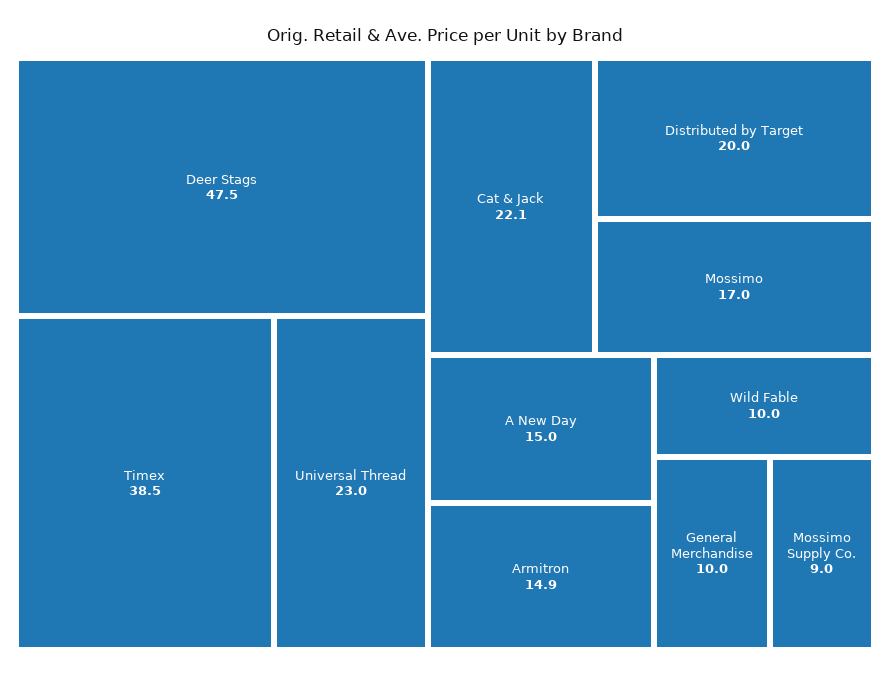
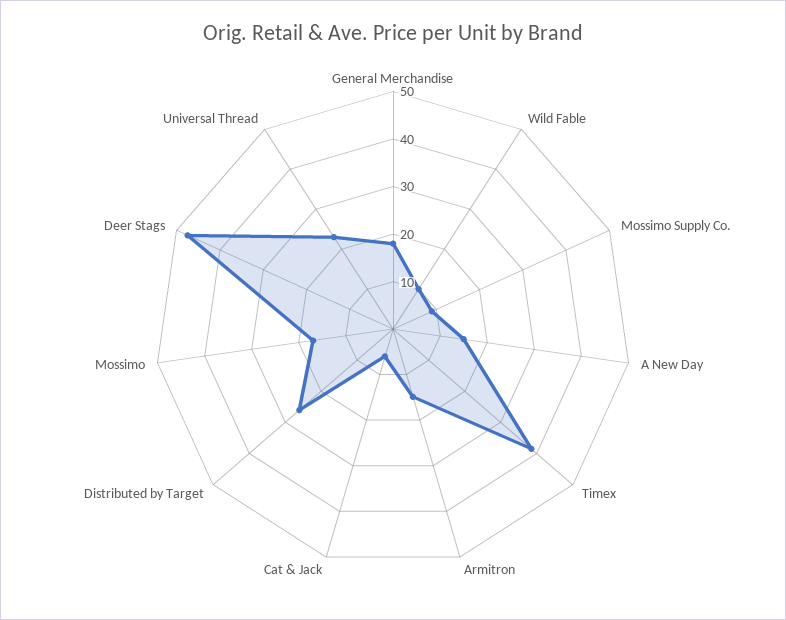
Cat & Jack: 22.1 -> 6
Distributed by Target: 20 -> 26
General Merchandise: 10 -> 18

